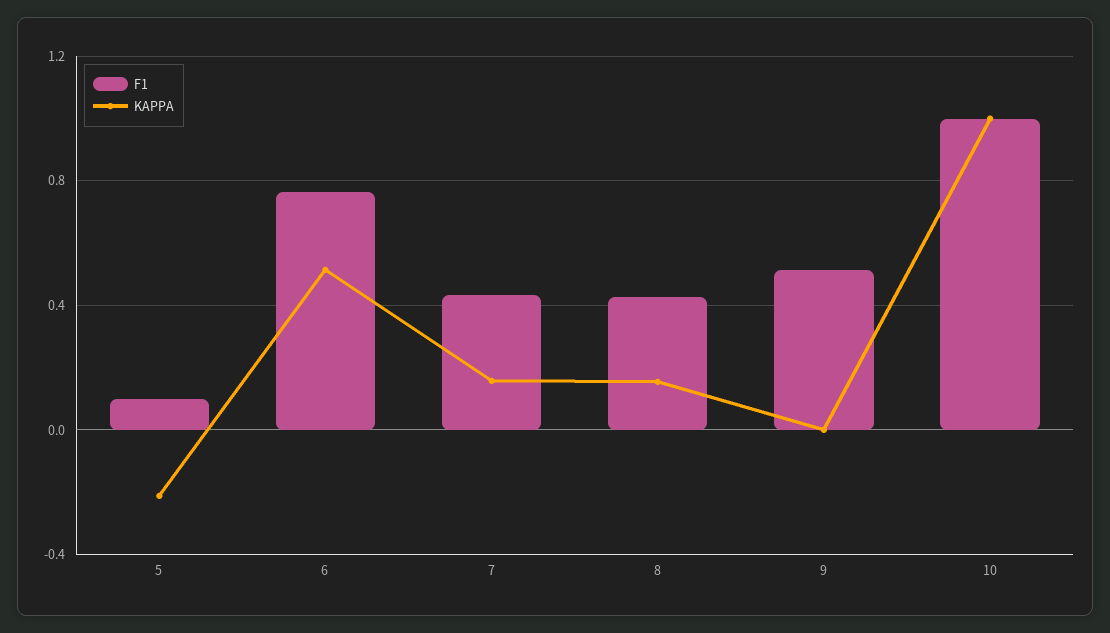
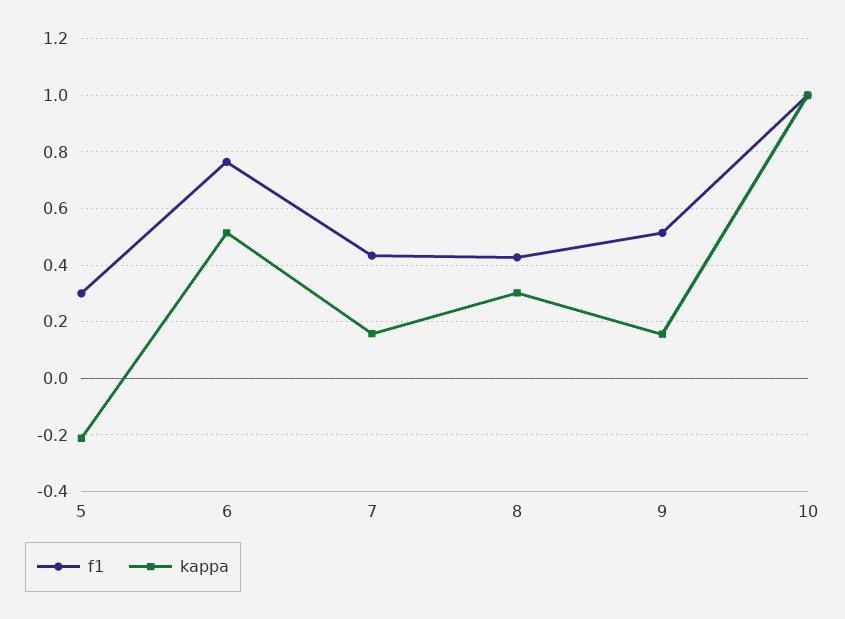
F1, 5: 0.1 -> 0.3
KAPPA, 8: 0.15 -> 0.3
KAPPA, 9: 0 -> 0.15

